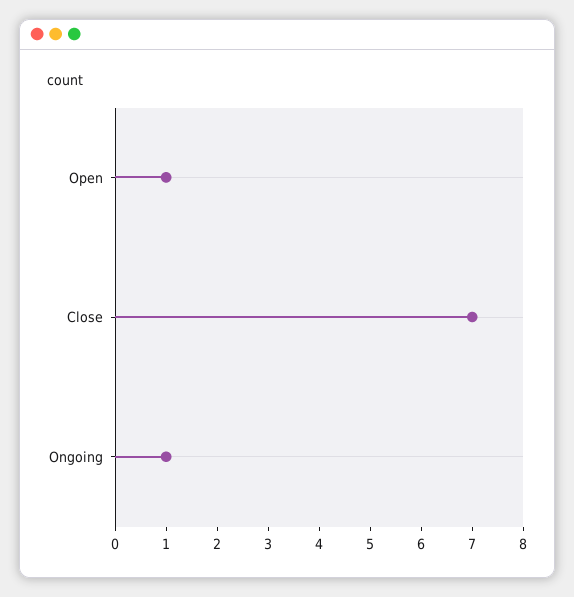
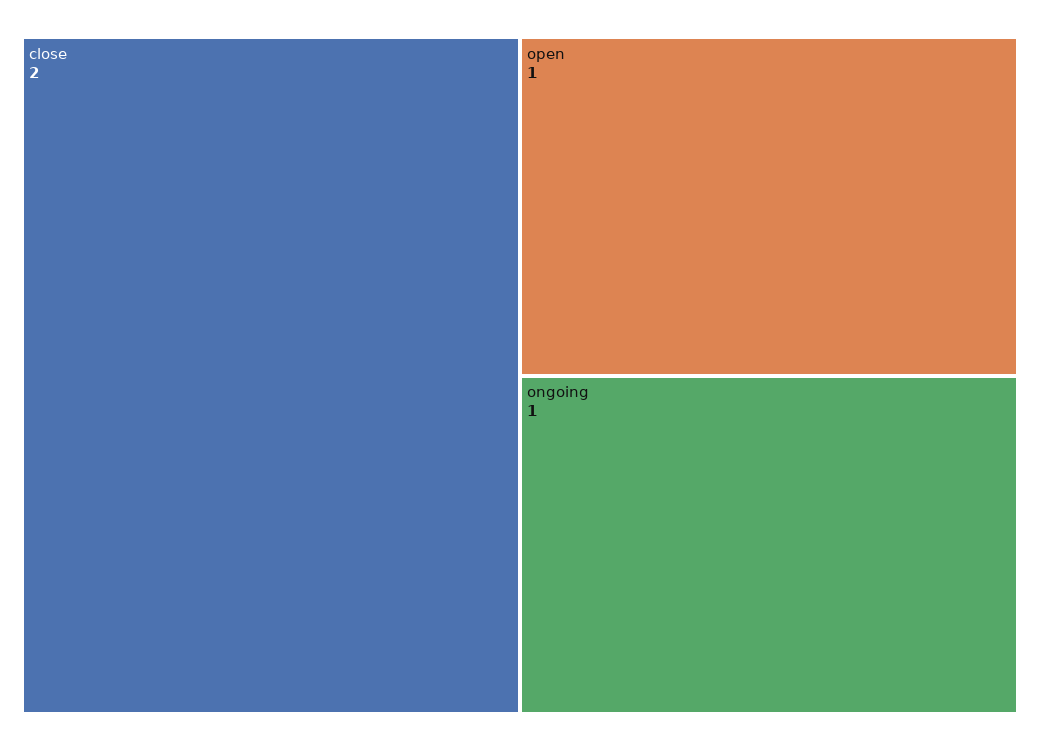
Close: 7 -> 2

